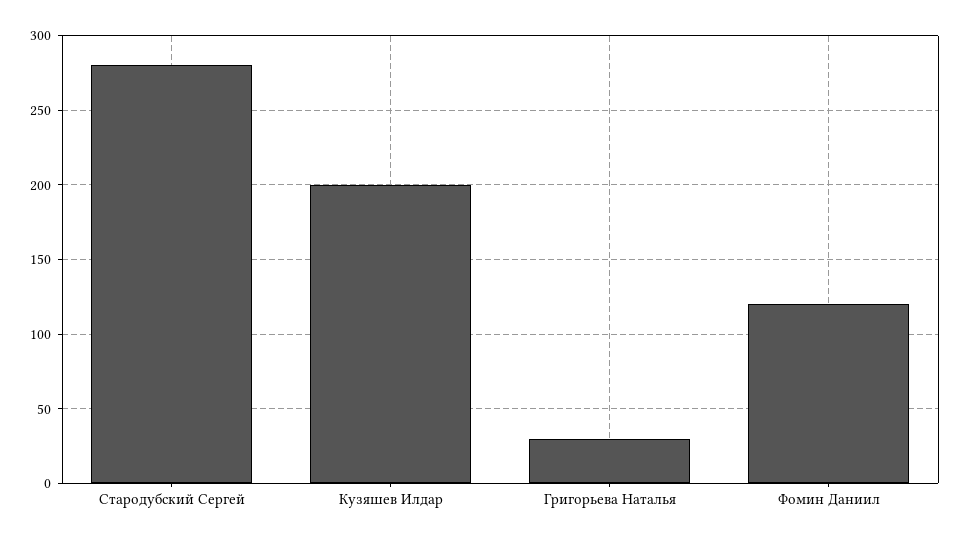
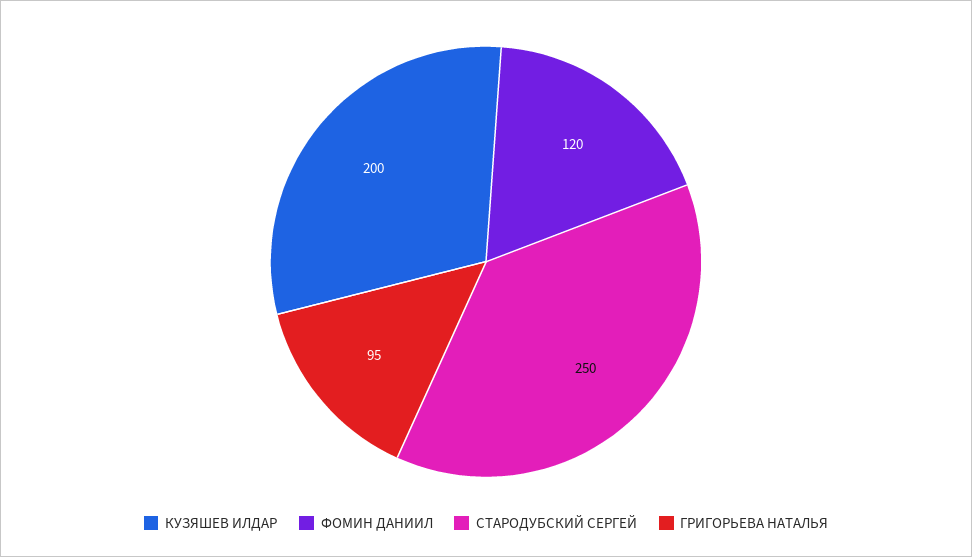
Стародубский Сергей: 280 -> 250
Григорьева Наталья: 30 -> 95

